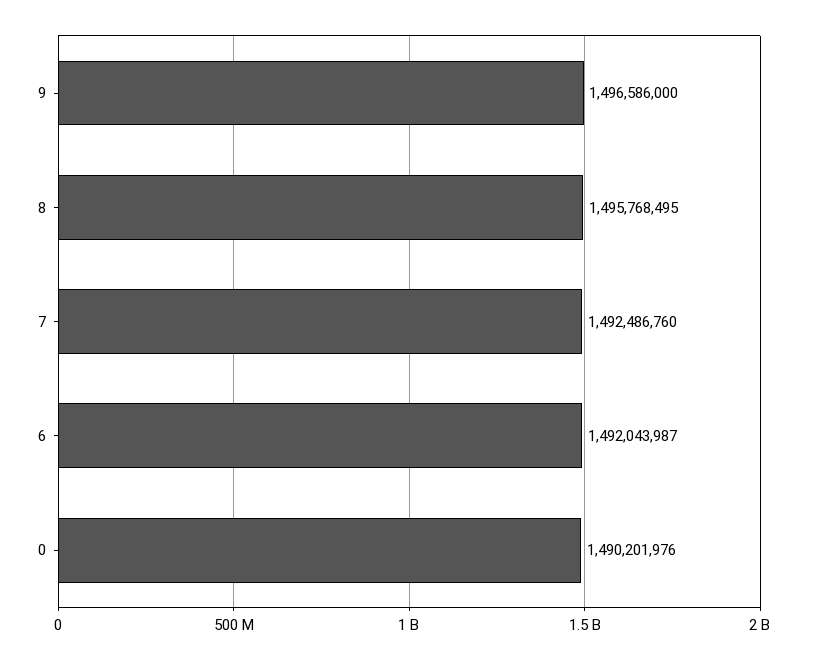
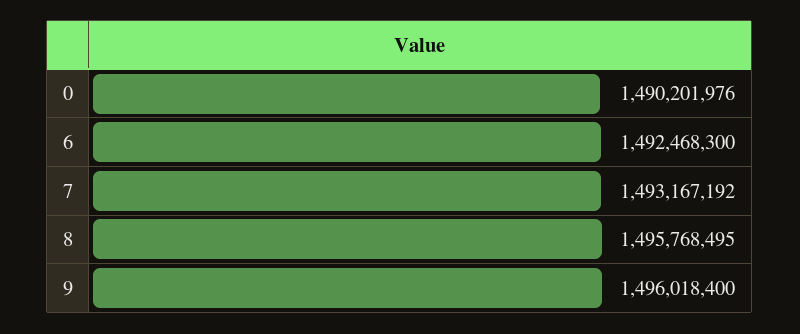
9: 1496586000 -> 1496018400
7: 1492486760 -> 1493167192
6: 1492043987 -> 1492468300

